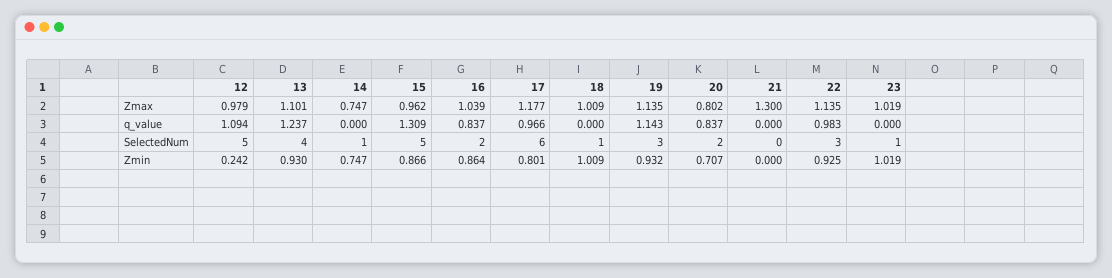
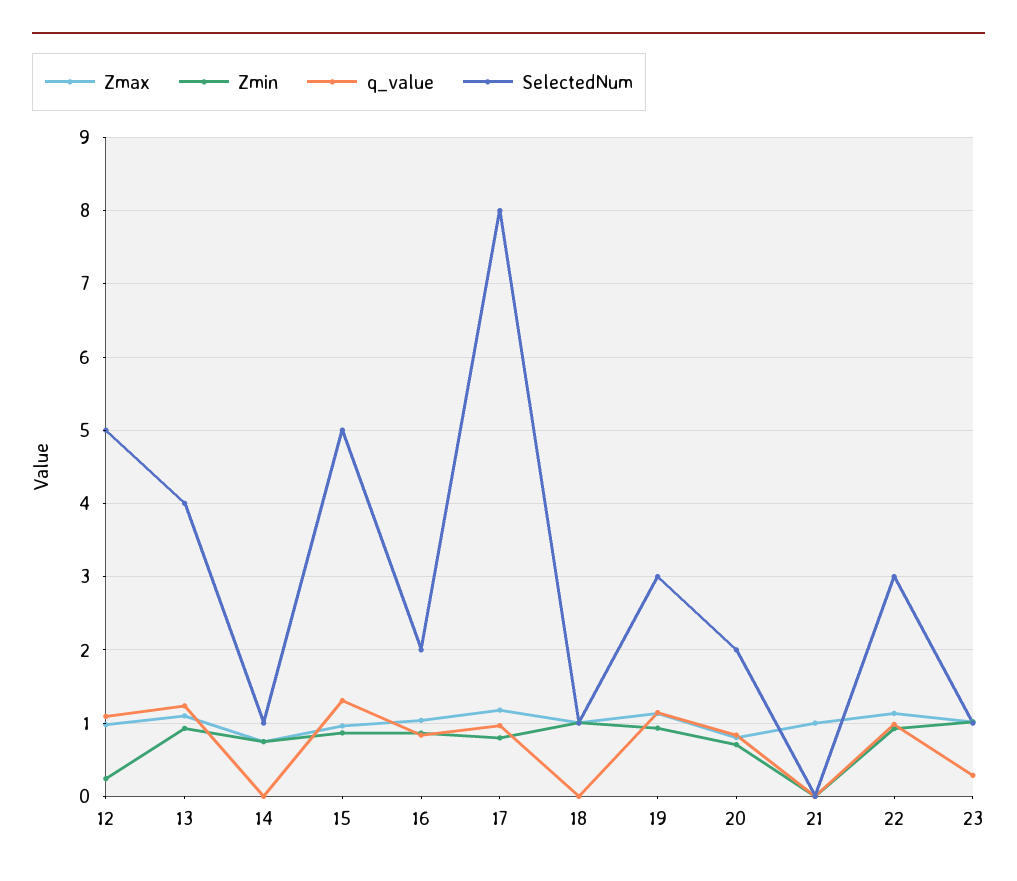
Zmax, 21: 1.3 -> 1
q_value, 23: 0 -> 0.3
SelectedNum, 17: 6 -> 8

